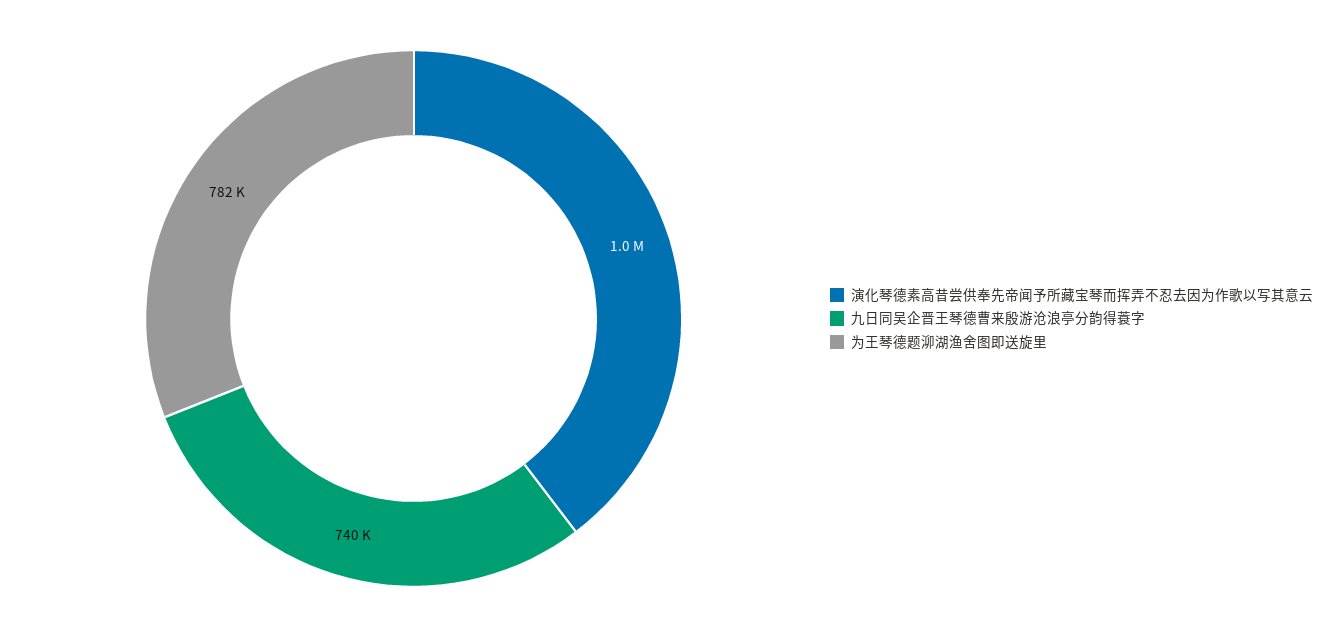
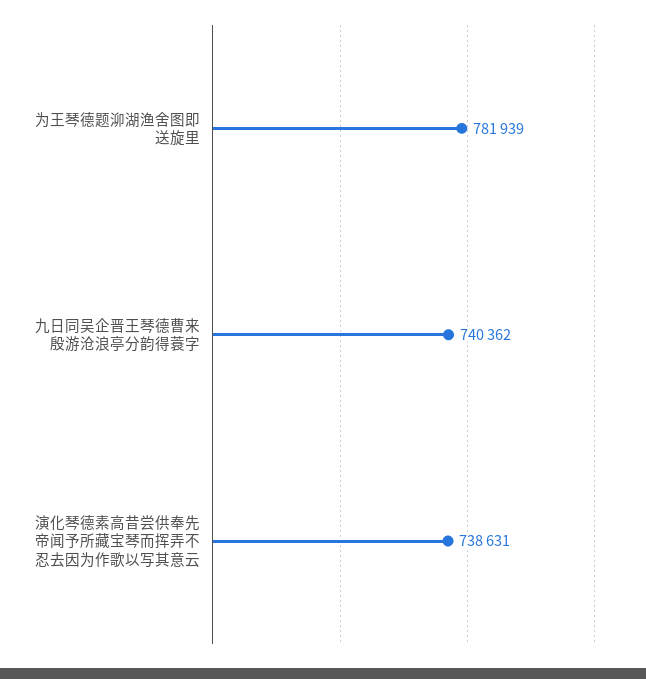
演化琴德素高昔尝供奉先帝闻予所藏宝琴而挥弄不忍去因为作歌以写其意云: 1000000 -> 738631

